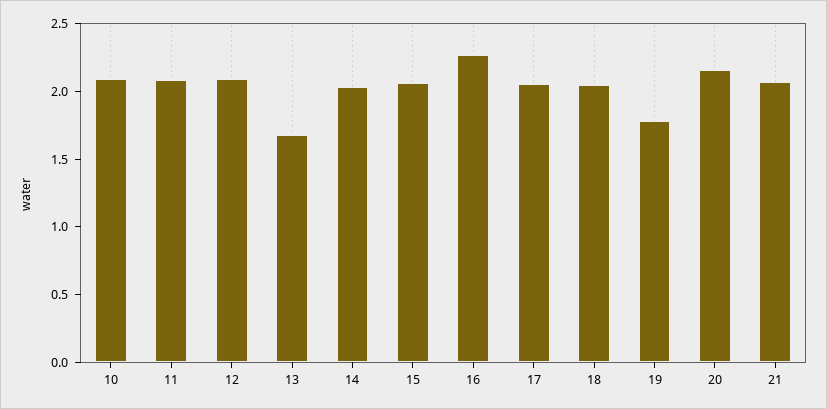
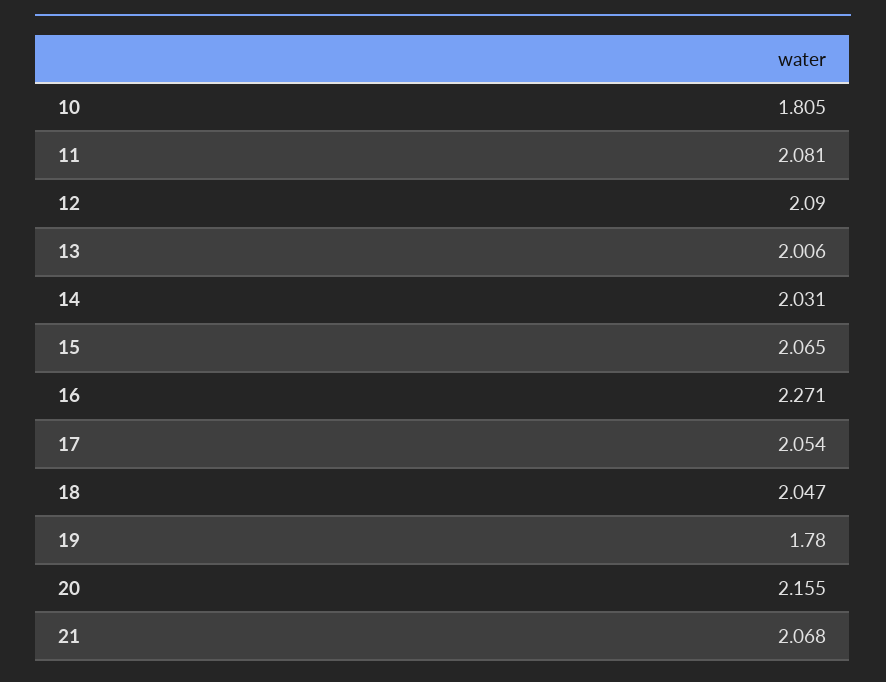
10: 2.1 -> 1.805
13: 1.7 -> 2.006

